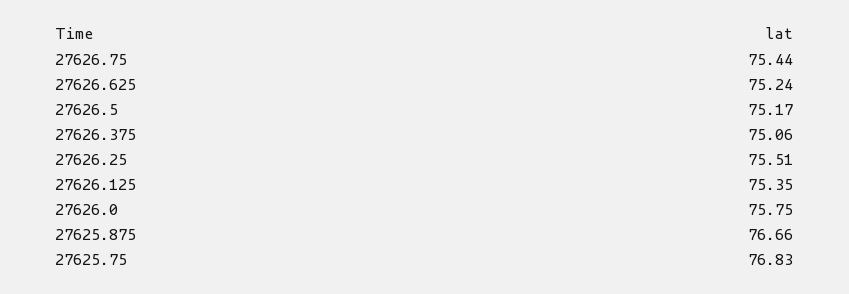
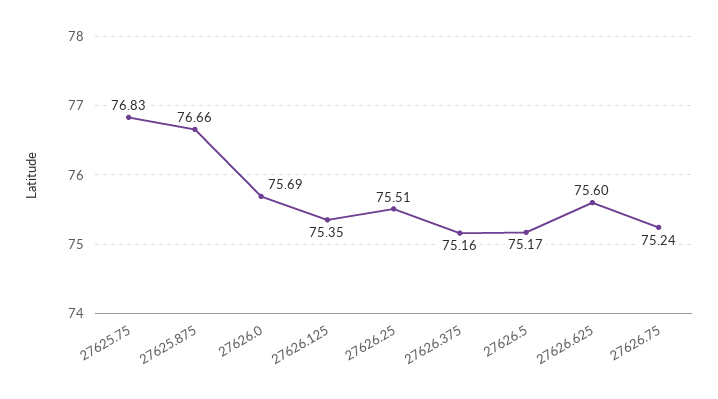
27626.75: 75.44 -> 75.24
27626.625: 75.24 -> 75.6
27626.375: 75.06 -> 75.16
27626.0: 75.75 -> 75.69

